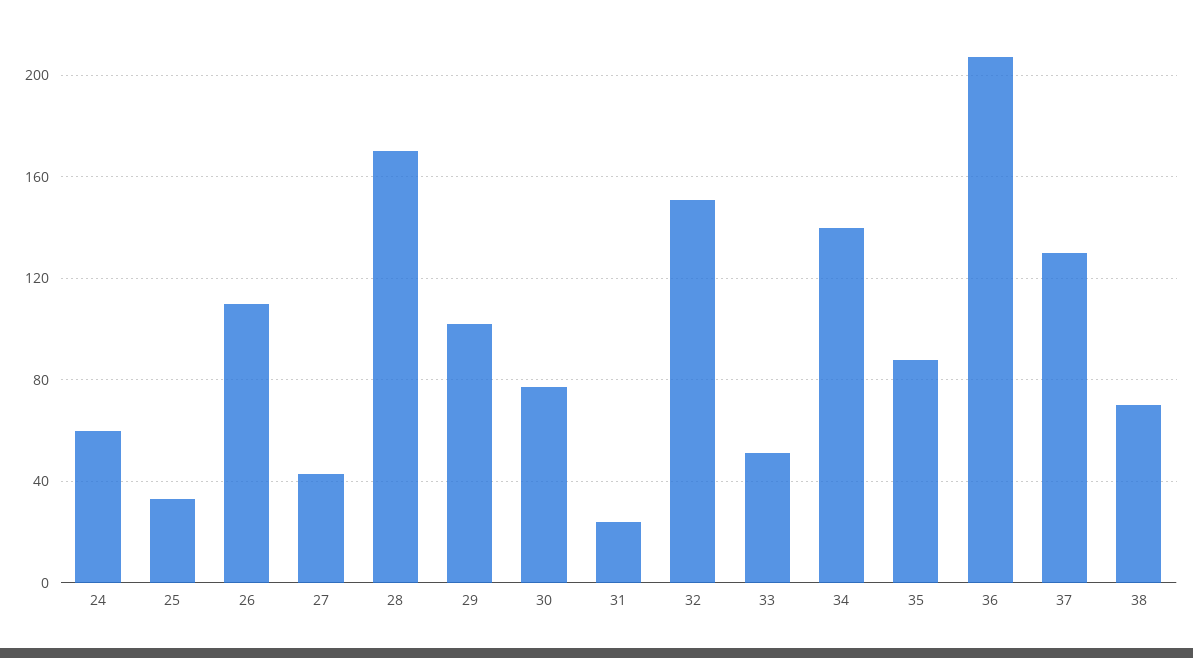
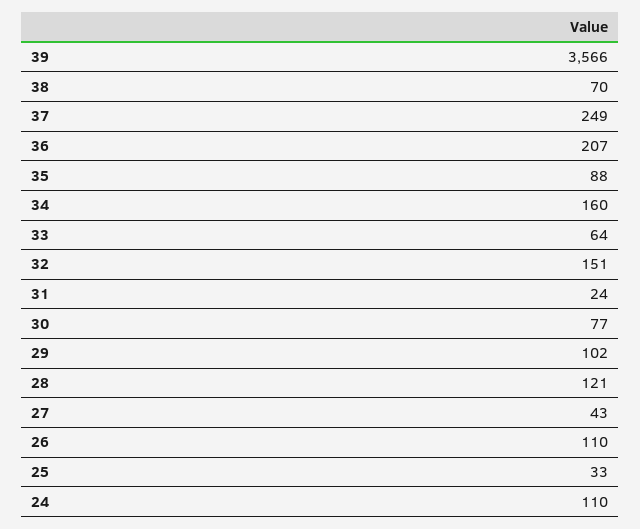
24: 60 -> 110
28: 170 -> 121
33: 50 -> 64
34: 140 -> 160
37: 130 -> 249
39: none -> 3566

